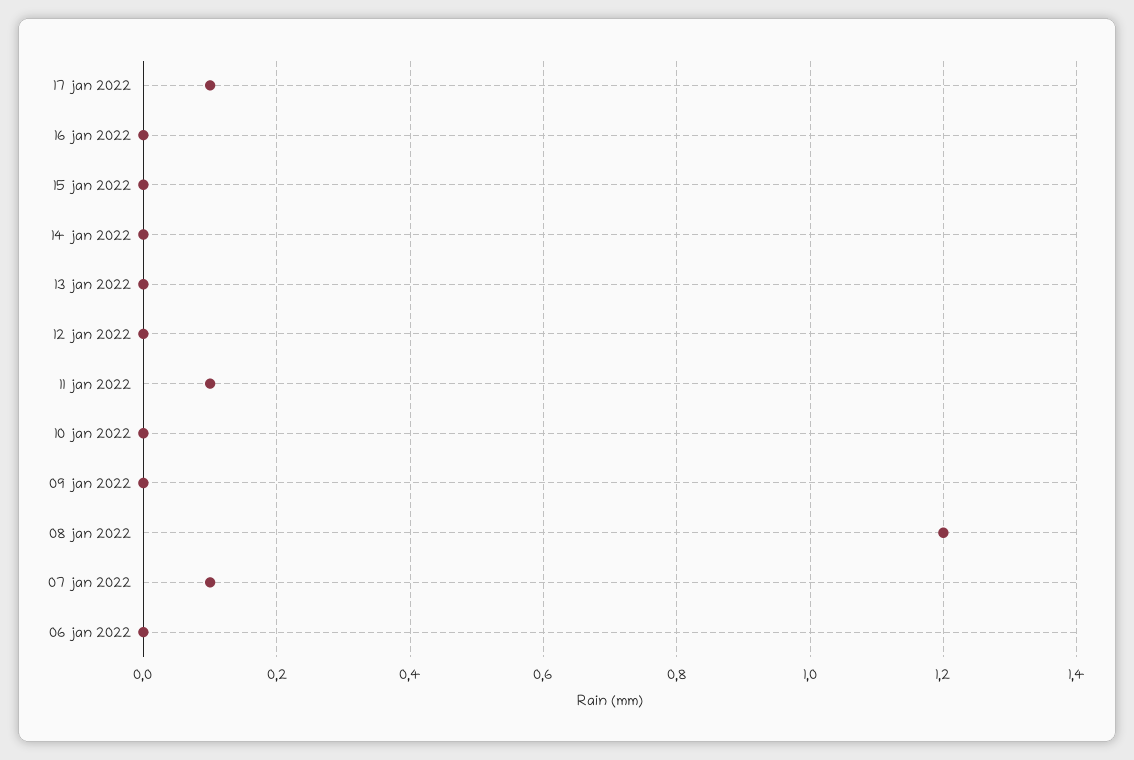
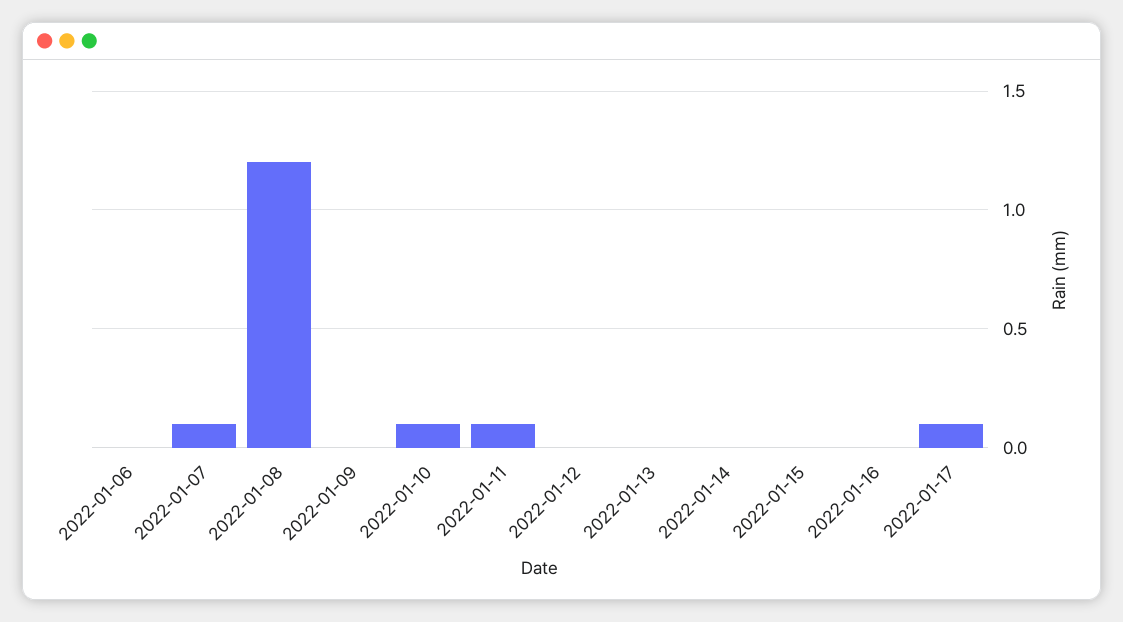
10 jan 2022: 0 -> 0.1

